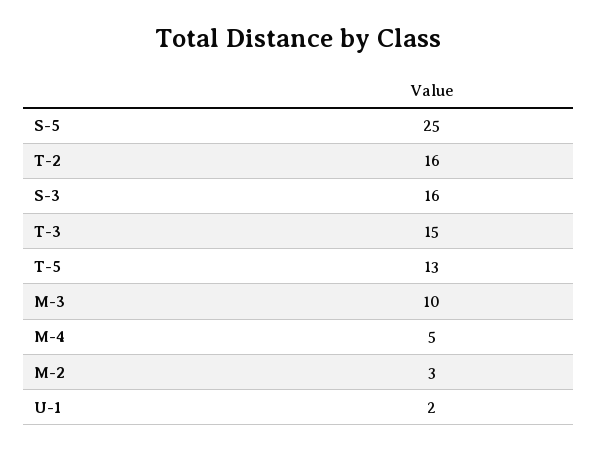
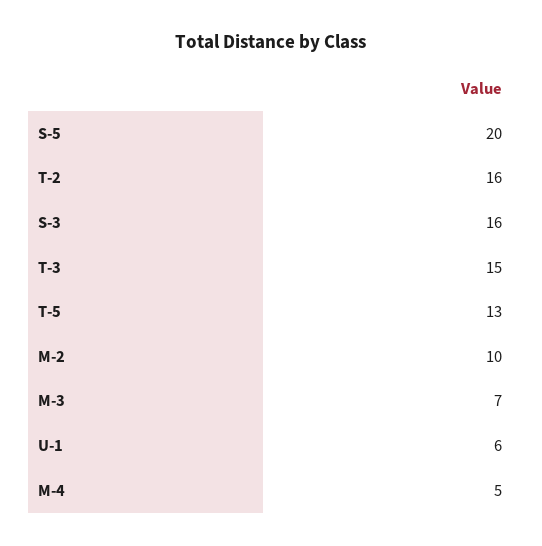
S-5: 25 -> 20
M-3: 10 -> 7
M-2: 3 -> 10
U-1: 2 -> 6

